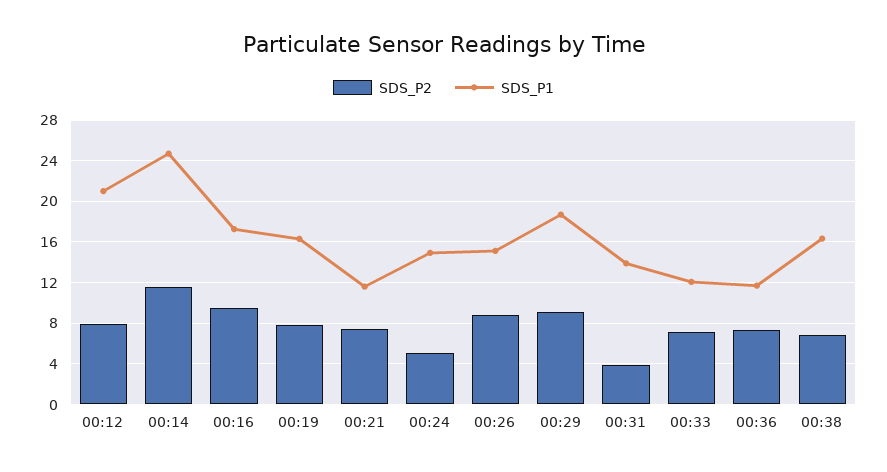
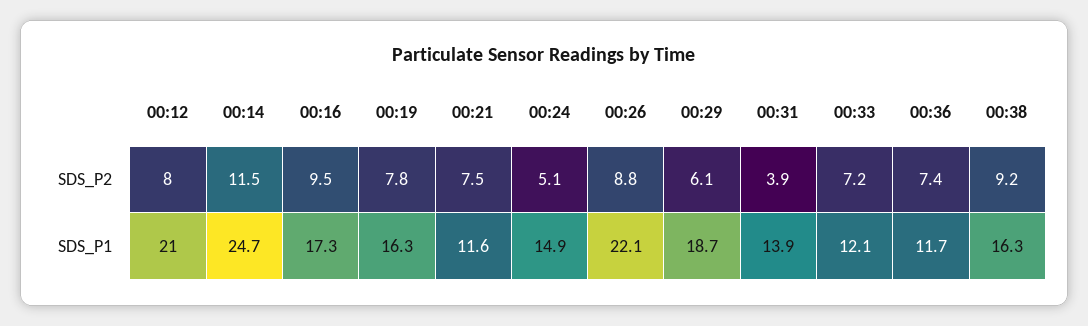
SDS_P1, 00:26: 15 -> 22.1
SDS_P2, 00:29: 9 -> 6.1
SDS_P2, 00:38: 7 -> 9.2

